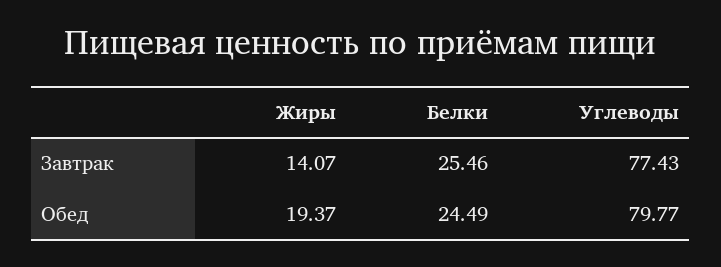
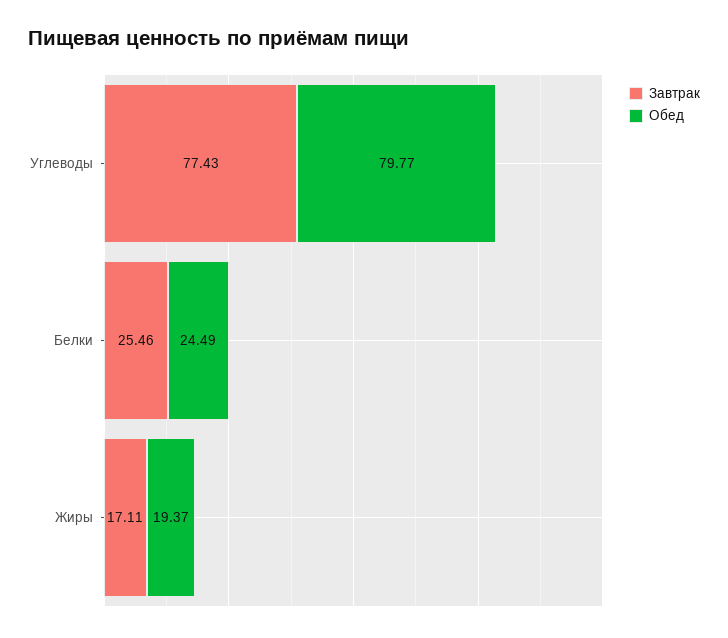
Завтрак, Жиры: 14.07 -> 17.11

